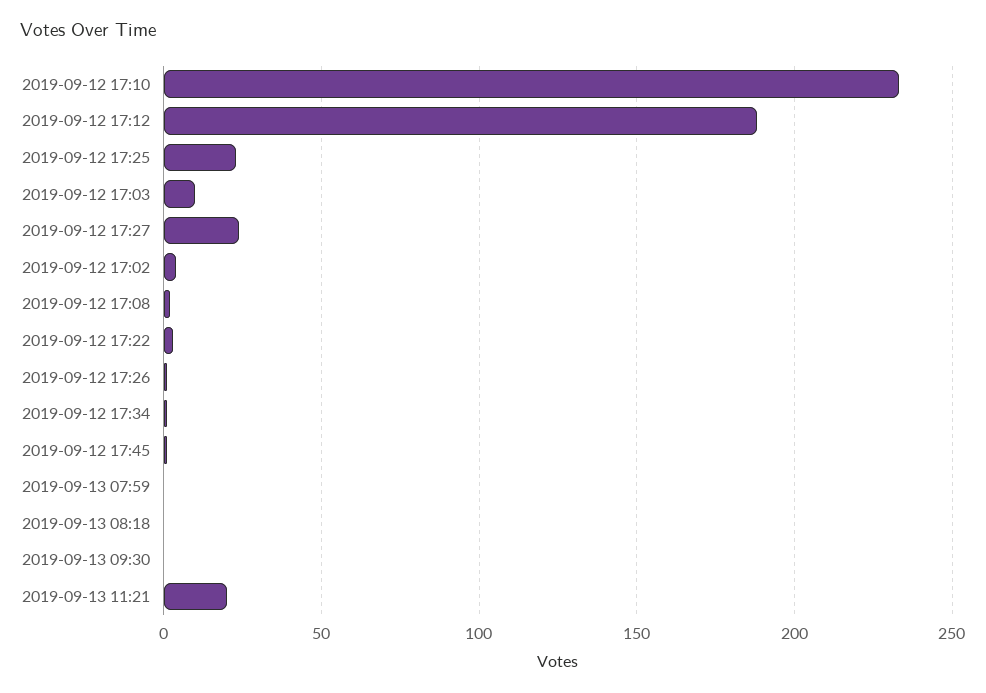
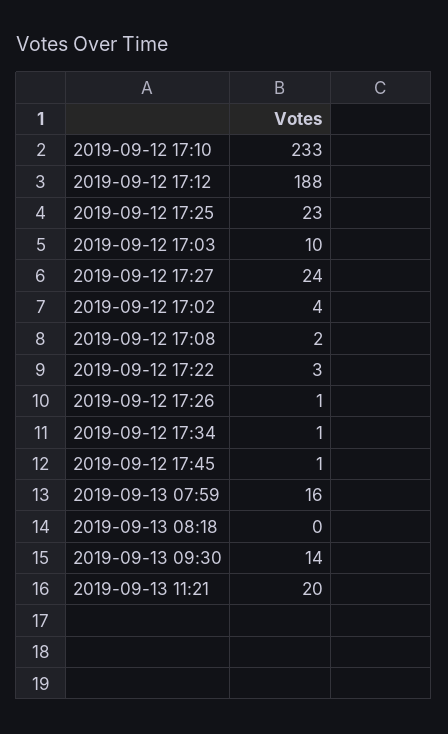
2019-09-13 07:59: 0 -> 16
2019-09-13 09:30: 0 -> 14

